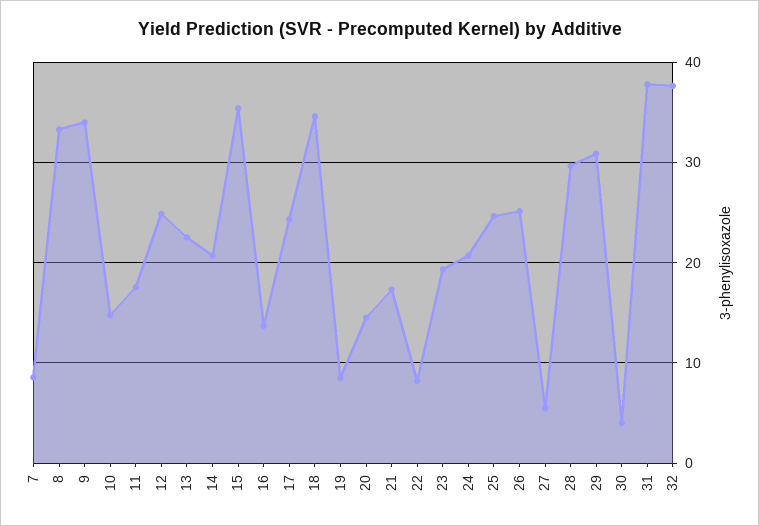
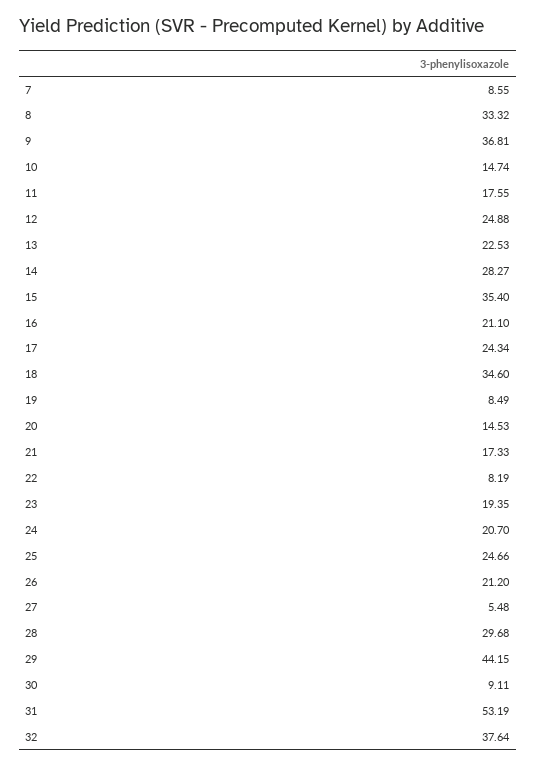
9: 34 -> 36.81
14: 21 -> 28.27
16: 14 -> 21.1
26: 25 -> 21.2
29: 31 -> 44.15
30: 4 -> 9.11
31: 38 -> 53.19

